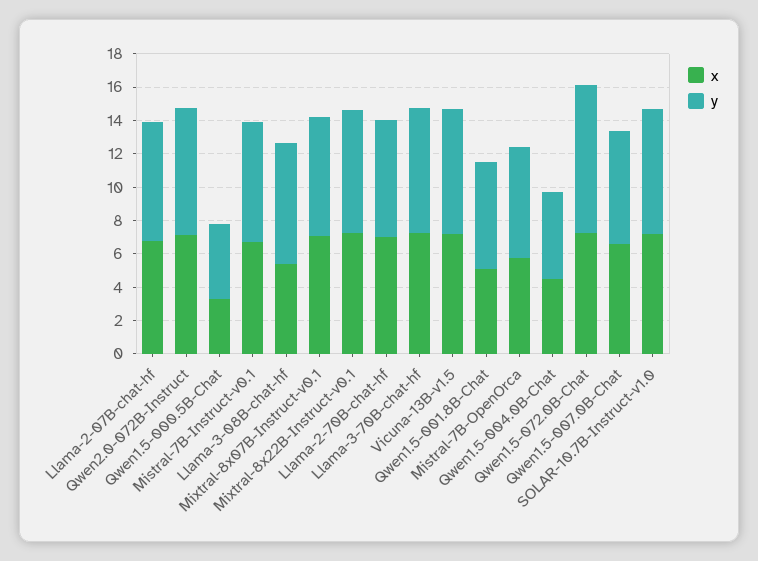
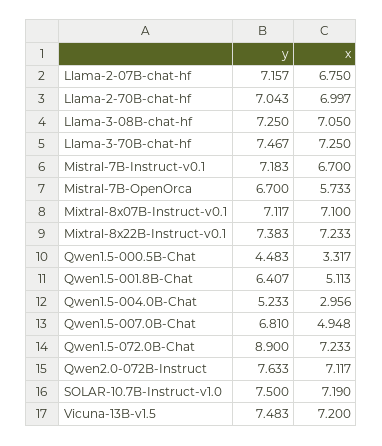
x, Llama-3-08B-chat-hf: 5.5 -> 7.05
x, Qwen1.5-004.0B-Chat: 4.5 -> 2.956
x, Qwen1.5-007.0B-Chat: 6.5 -> 4.948

